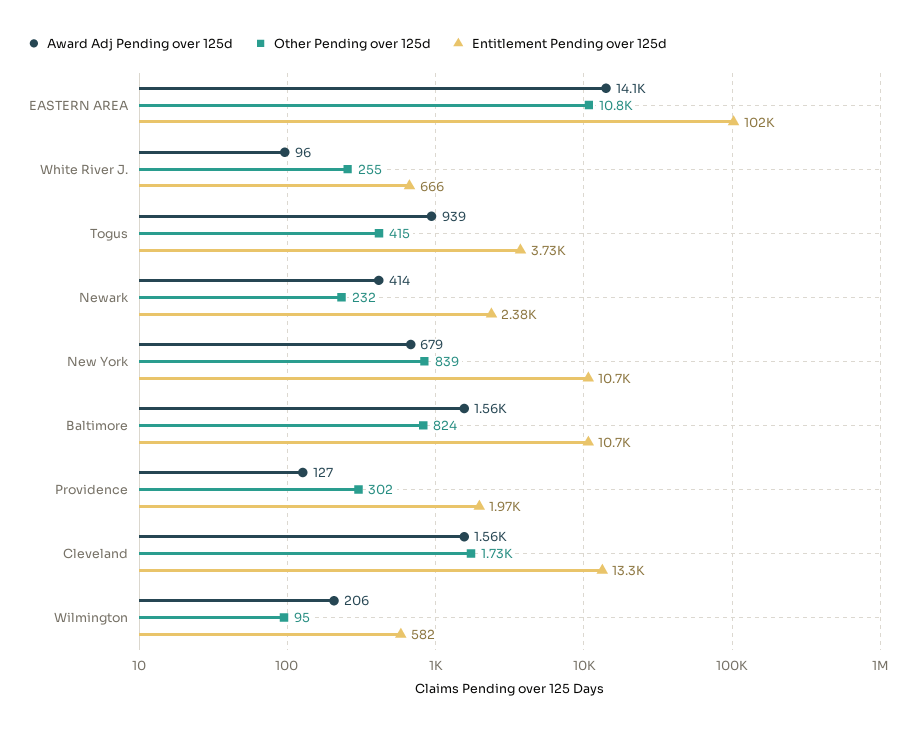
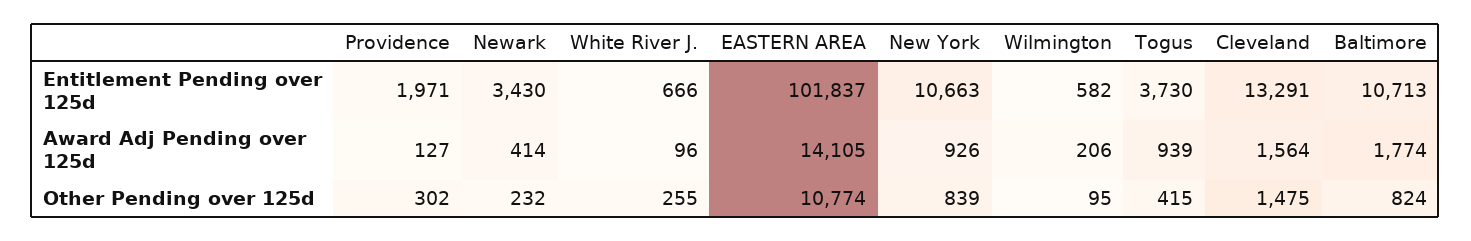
Entitlement Pending over 125d, Newark: 2380 -> 3430
Award Adj Pending over 125d, New York: 679 -> 926
Award Adj Pending over 125d, Baltimore: 1560 -> 1774
Other Pending over 125d, Cleveland: 1730 -> 1475

